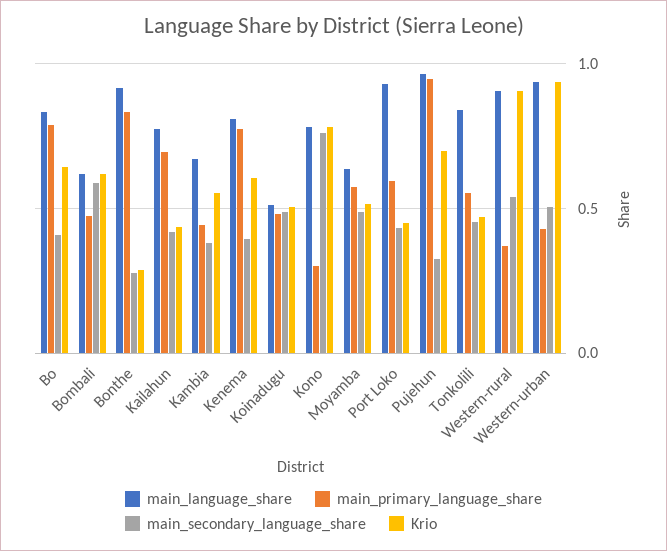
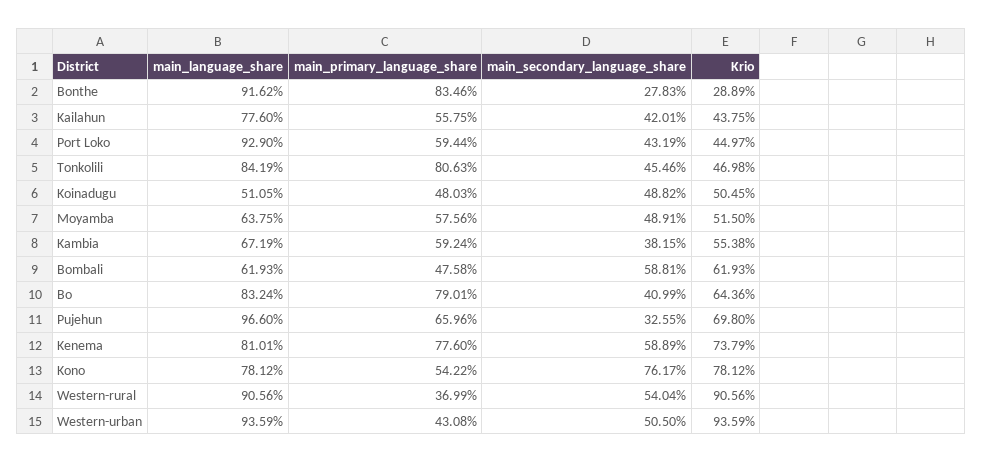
main_primary_language_share, Kailahun: 0.7 -> 0.5575
main_primary_language_share, Kambia: 0.45 -> 0.5924
main_secondary_language_share, Kenema: 0.4 -> 0.5889
Krio, Kenema: 0.6 -> 0.7379
main_primary_language_share, Kono: 0.3 -> 0.5422
main_primary_language_share, Pujehun: 0.95 -> 0.6596
main_primary_language_share, Tonkolili: 0.55 -> 0.8063

